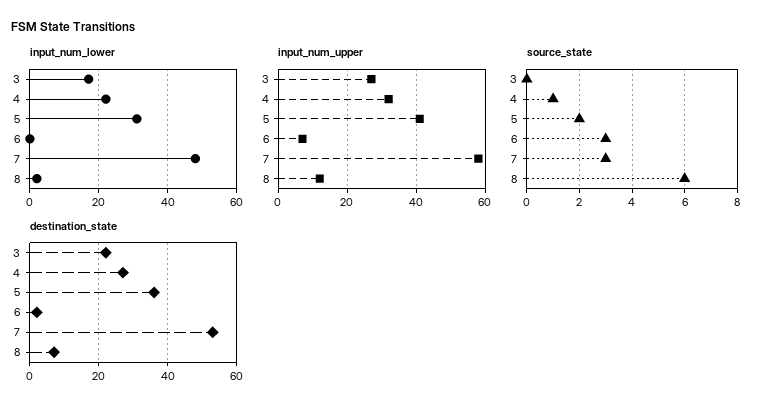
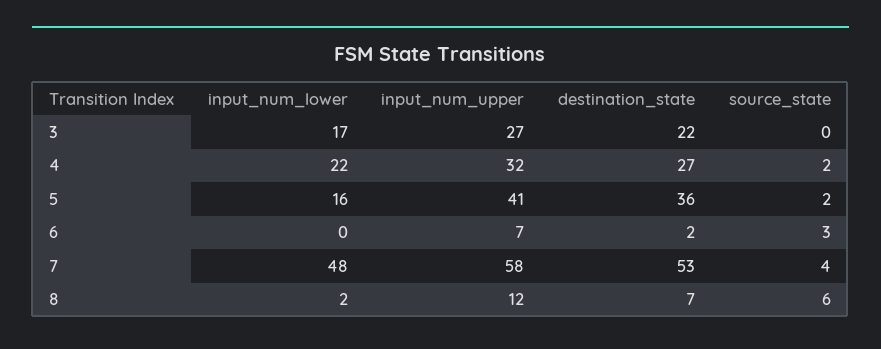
input_num_lower, 5: 30 -> 16
source_state, 4: 1 -> 2
source_state, 7: 3 -> 4

